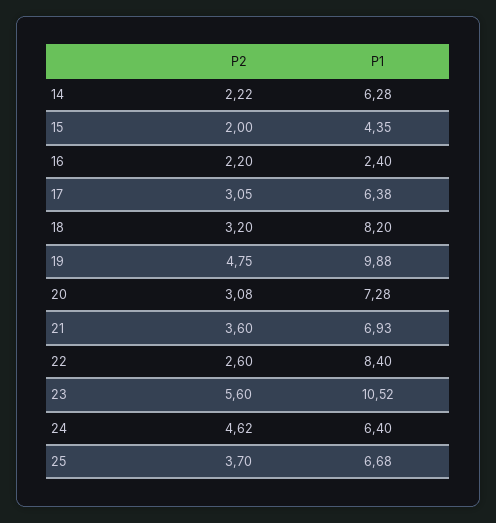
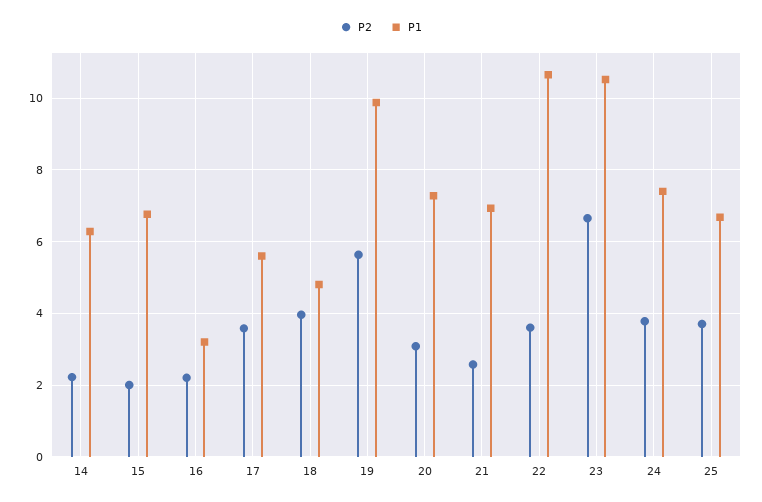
P1, 15: 4.35 -> 6.8
P1, 16: 2.4 -> 3.2
P2, 17: 3.05 -> 3.6
P1, 17: 6.38 -> 5.6
P2, 18: 3.2 -> 4
P1, 18: 8.2 -> 4.8
P2, 19: 4.75 -> 5.6
P2, 21: 3.6 -> 2.6
P2, 22: 2.6 -> 3.6
P1, 22: 8.4 -> 10.6
P2, 23: 5.6 -> 6.6
P2, 24: 4.62 -> 3.8
P1, 24: 6.4 -> 7.4

